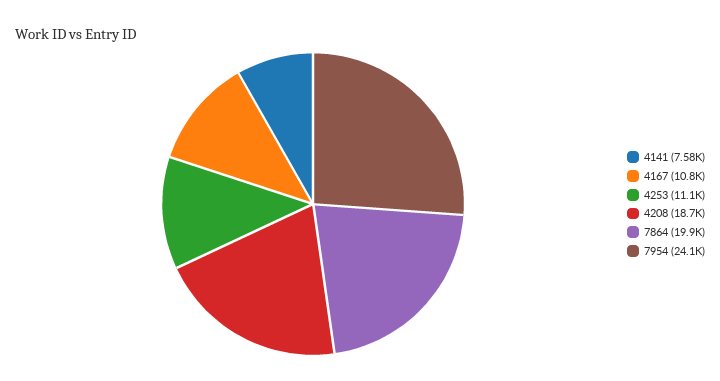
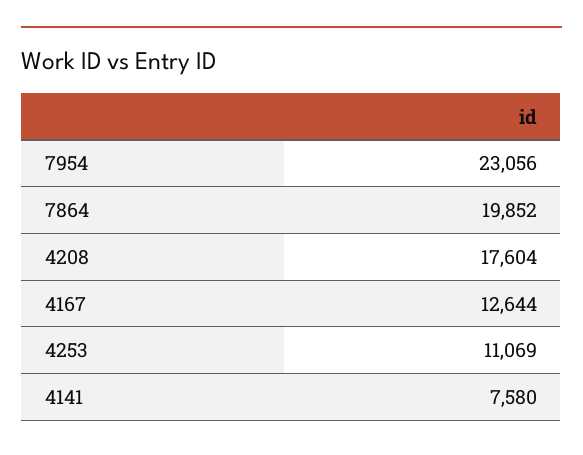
4167: 10800 -> 12644
4208: 18700 -> 17604
7954: 24100 -> 23056

